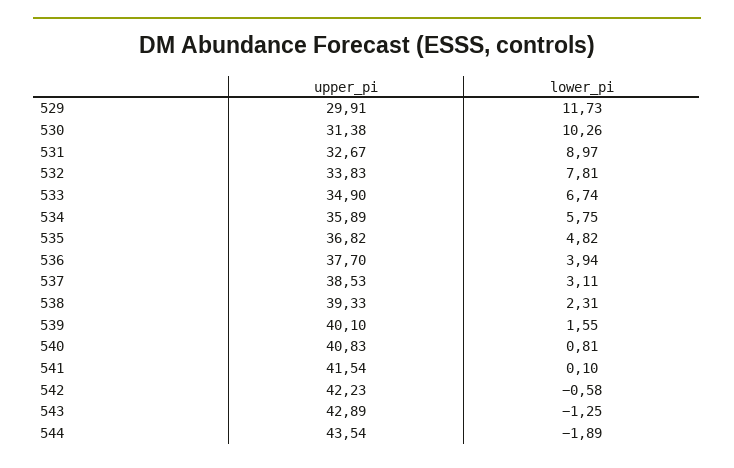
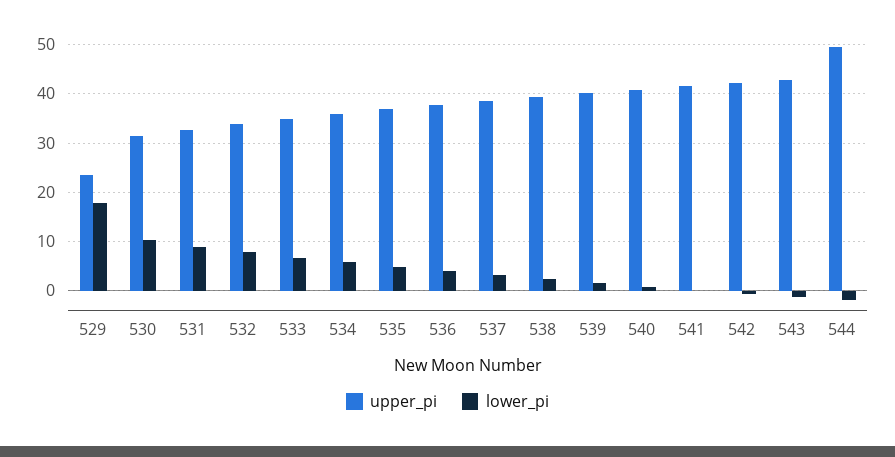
upper_pi, 529: 29.91 -> 24
lower_pi, 529: 11.73 -> 18
upper_pi, 544: 43.54 -> 50

